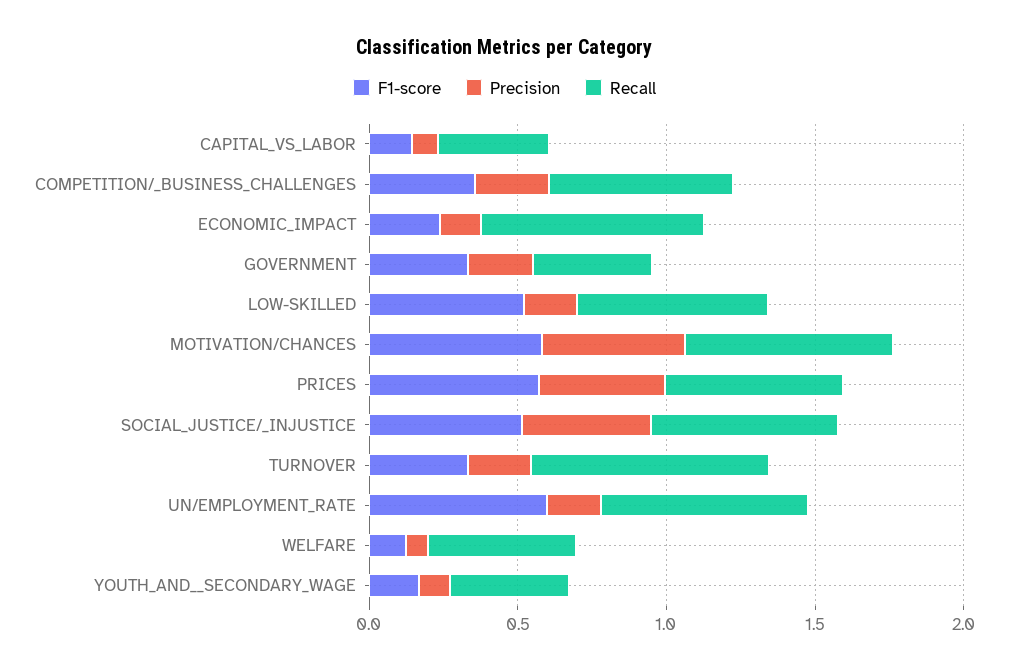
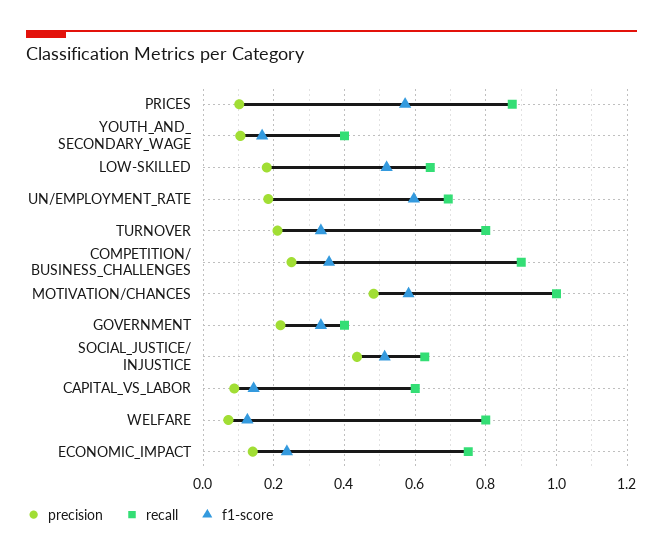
Recall, CAPITAL_VS_LABOR: 0.4 -> 0.6
Recall, COMPETITION/_BUSINESS_CHALLENGES: 0.6 -> 0.9
Recall, MOTIVATION/CHANCES: 0.7 -> 1
Precision, PRICES: 0.4 -> 0.1
Recall, PRICES: 0.6 -> 0.88
Recall, WELFARE: 0.5 -> 0.8

